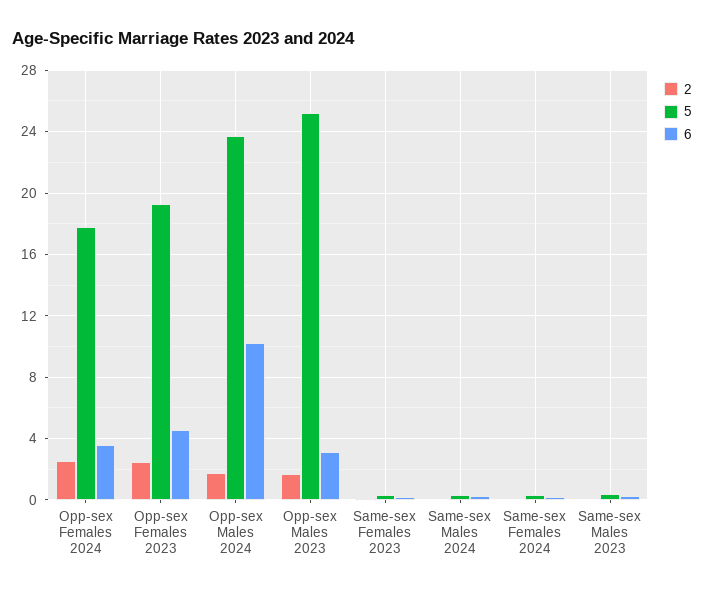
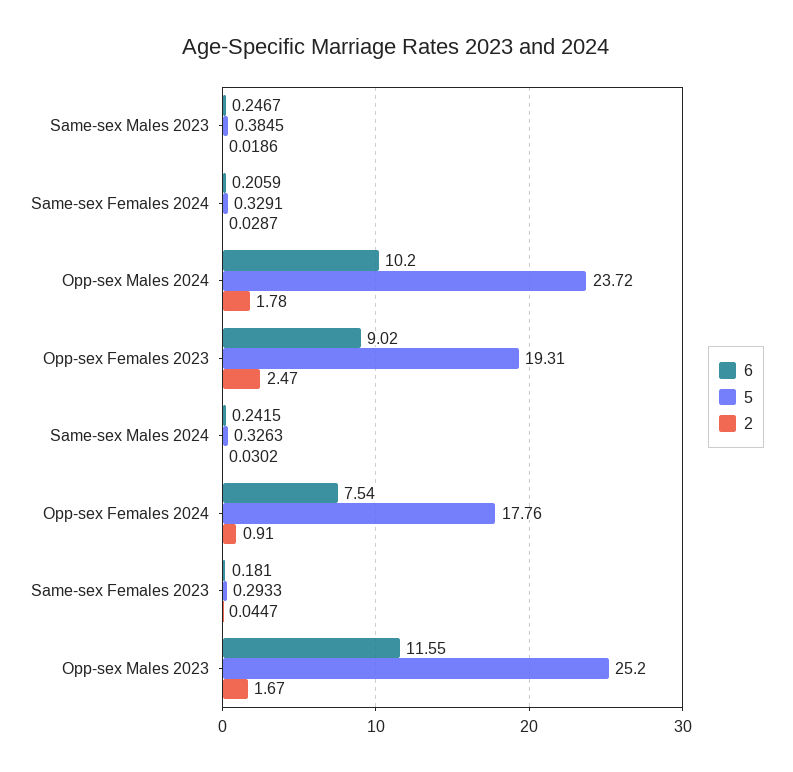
2, Opp-sex Females 2024: 2.5 -> 0.91
6, Opp-sex Females 2024: 3.5 -> 7.54
6, Opp-sex Females 2023: 4.5 -> 9.02
6, Opp-sex Males 2023: 3 -> 11.55

